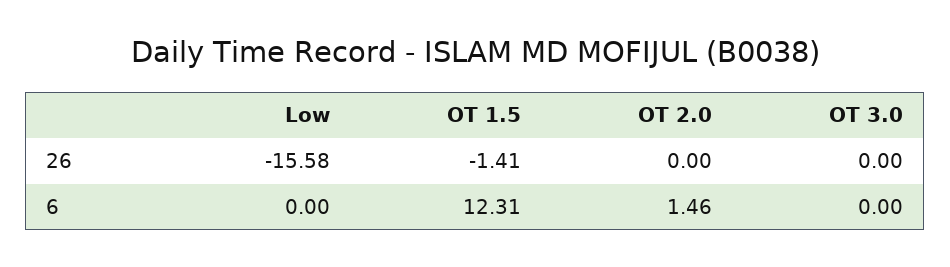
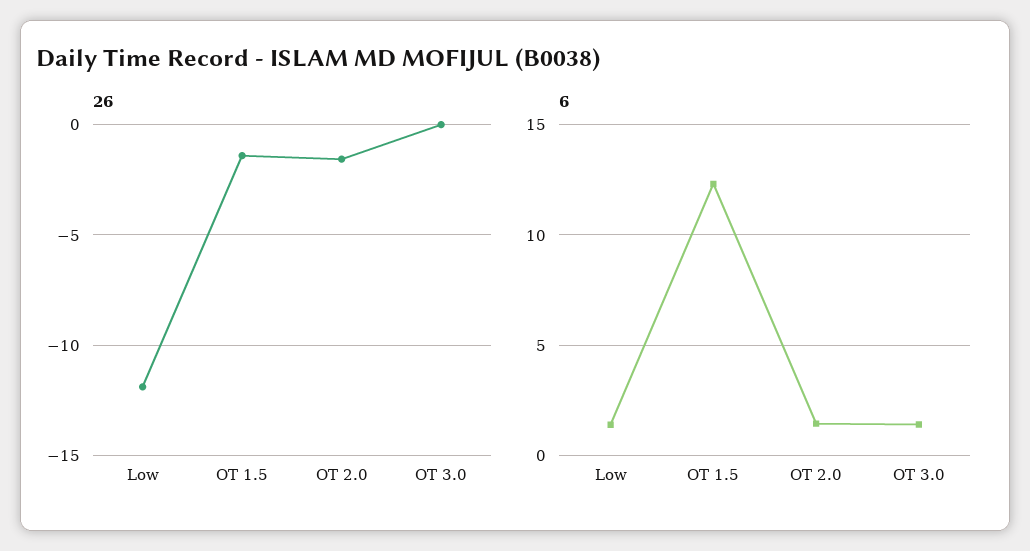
26, Low: -15.58 -> -12
26, OT 2.0: 0 -> -1.5
6, Low: 0 -> 1.5
6, OT 3.0: 0 -> 1.5

